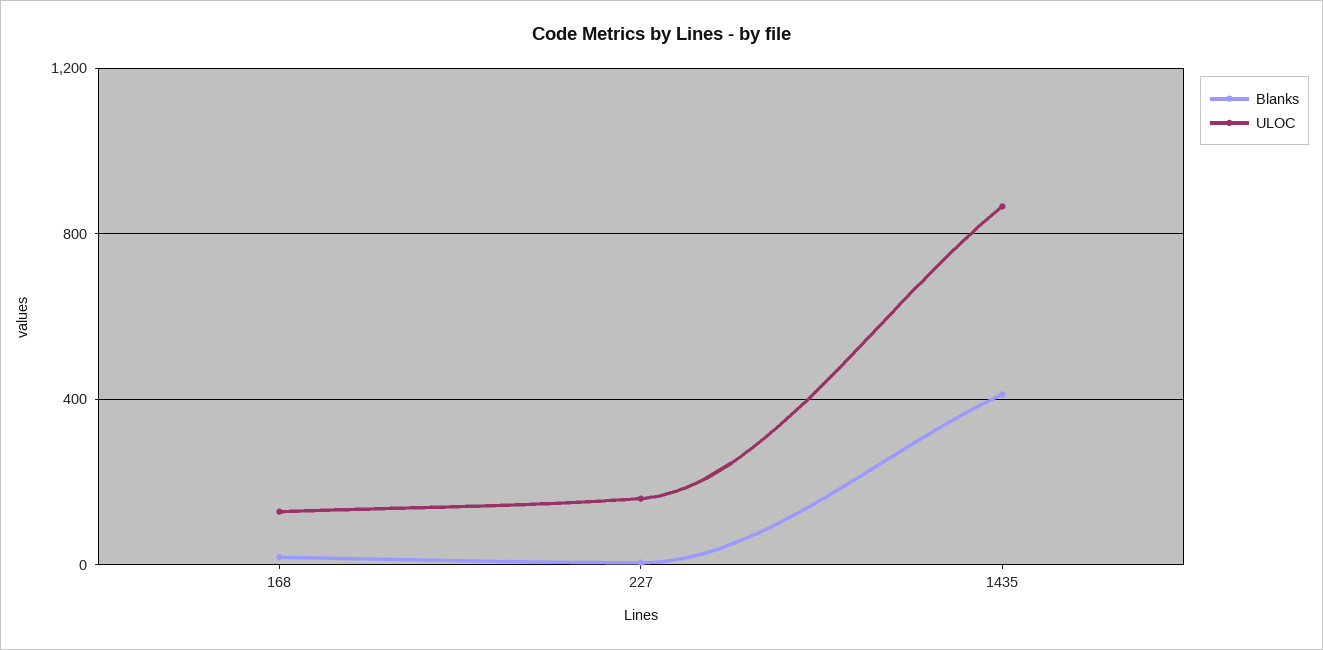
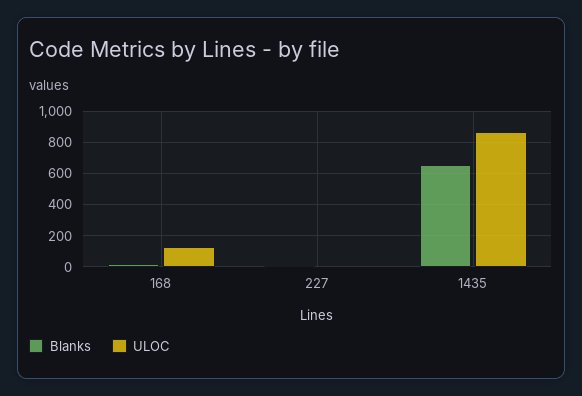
ULOC, 227: 150 -> 0
Blanks, 1435: 400 -> 650

